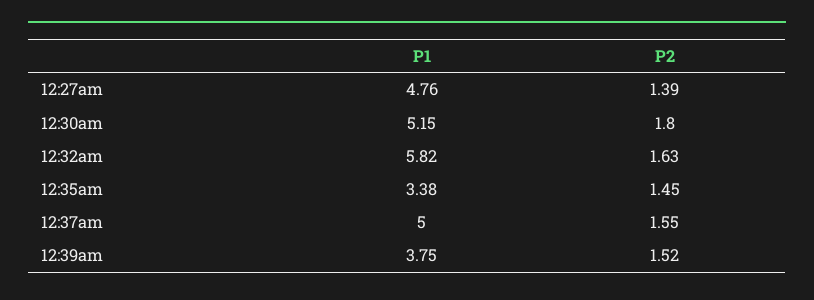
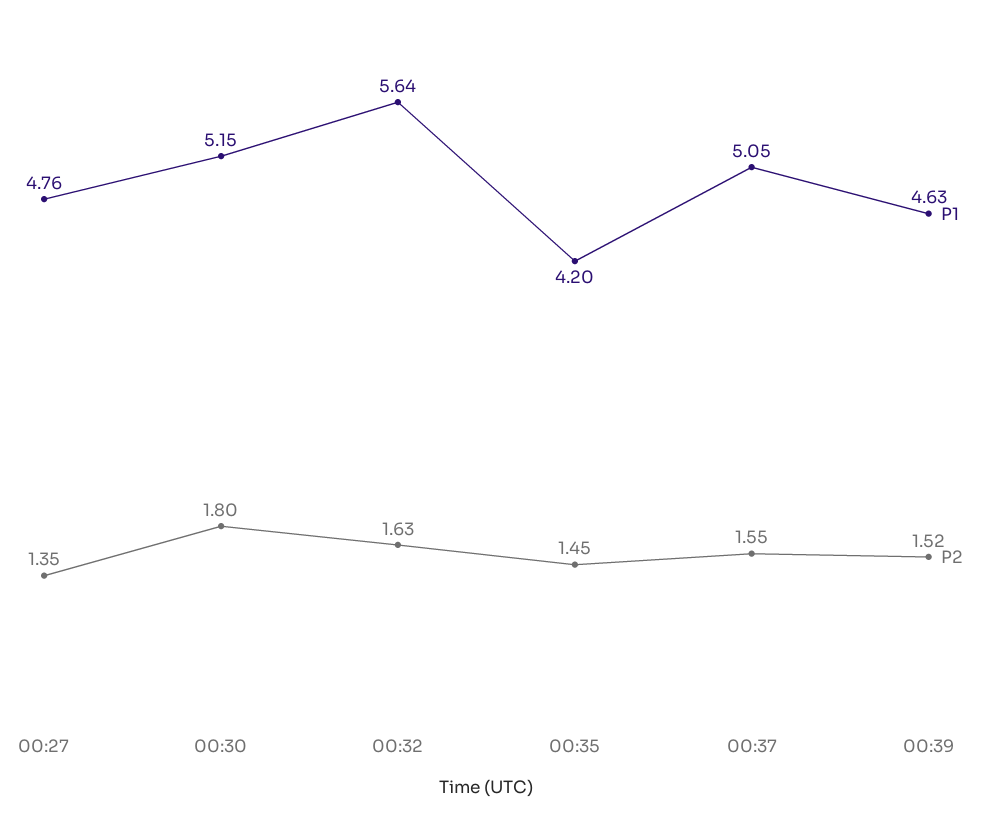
P2, 12:27am: 1.39 -> 1.35
P1, 12:32am: 5.82 -> 5.64
P1, 12:35am: 3.38 -> 4.2
P1, 12:37am: 5 -> 5.05
P1, 12:39am: 3.75 -> 4.63

